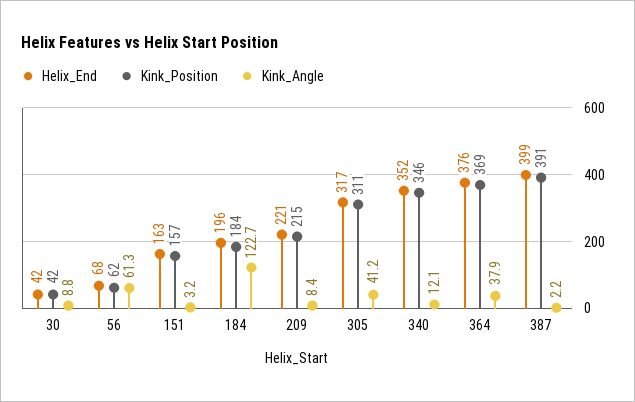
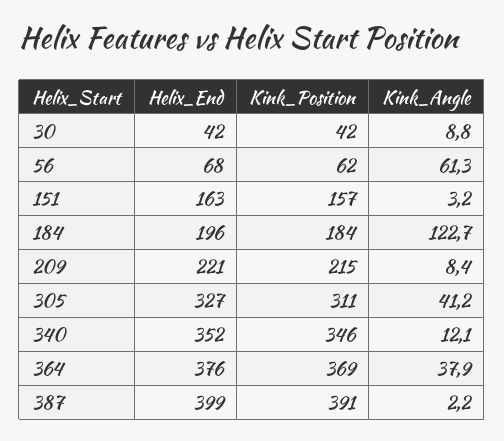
Helix_End, 305: 317 -> 327

